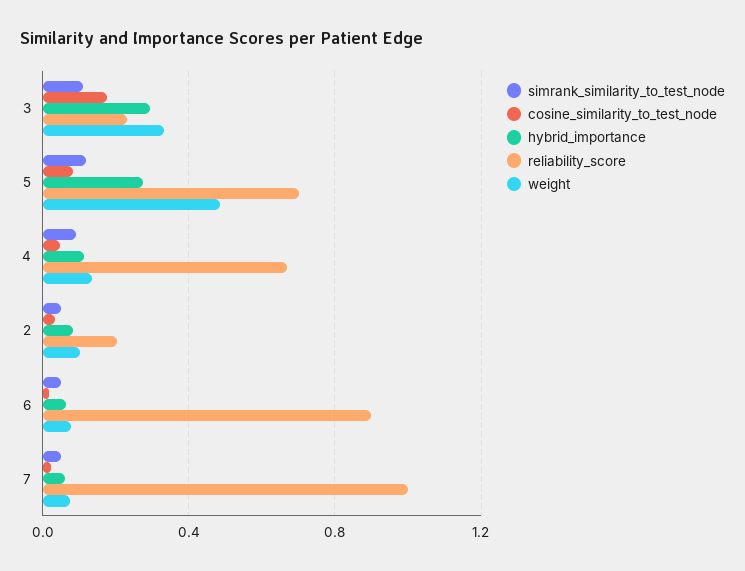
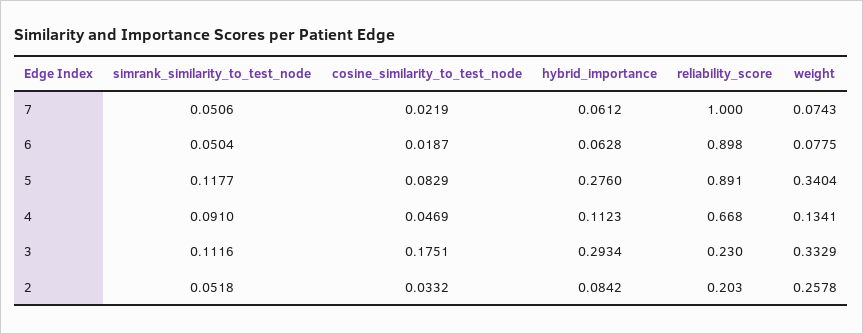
reliability_score, 5: 0.7 -> 0.891
weight, 5: 0.5 -> 0.3404
weight, 2: 0.1 -> 0.2578

